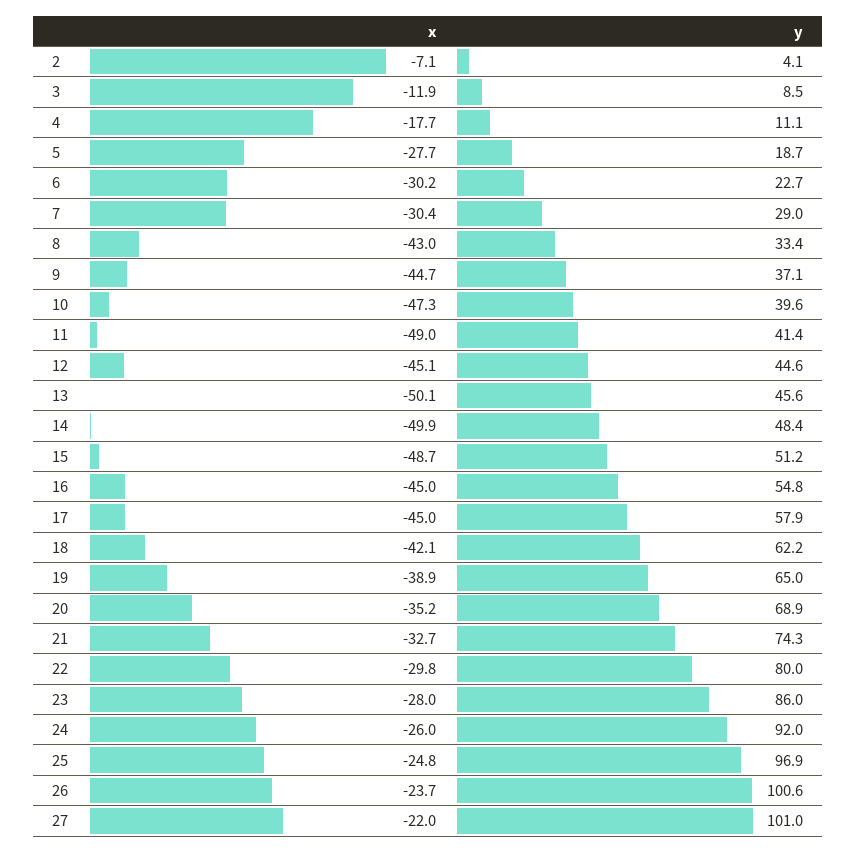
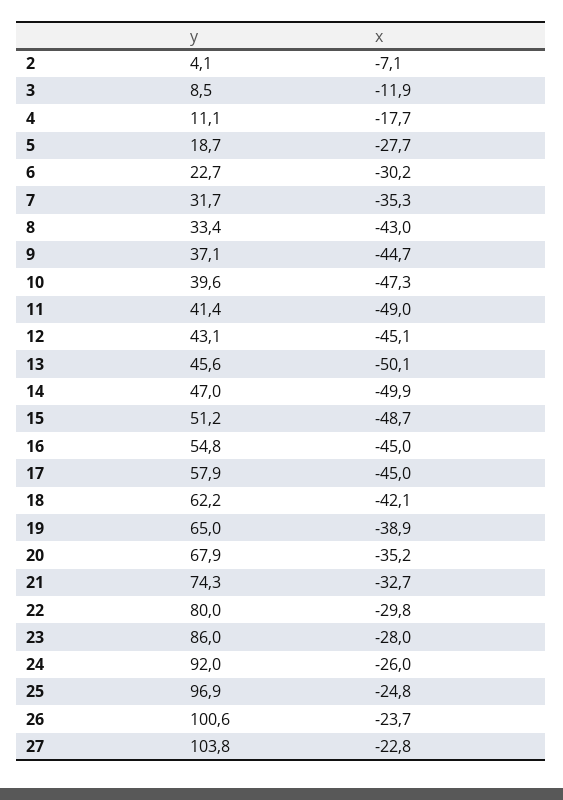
x, 7: -30.4 -> -35.3
y, 7: 29 -> 31.7
y, 12: 44.6 -> 43.1
y, 14: 48.4 -> 47
y, 20: 68.9 -> 67.9
x, 27: -22 -> -22.8
y, 27: 101 -> 103.8

